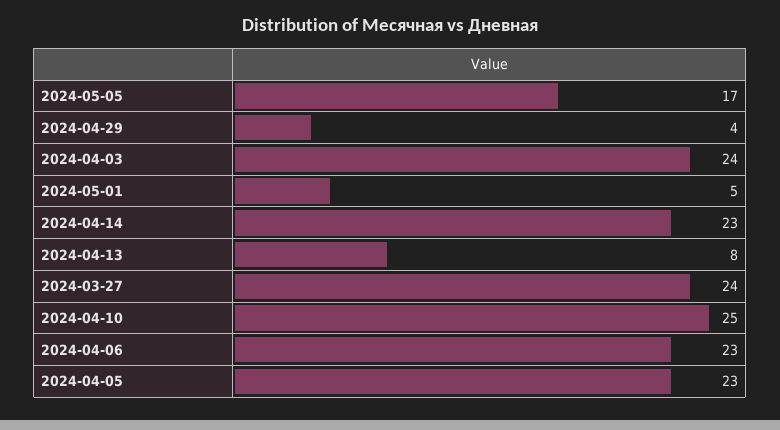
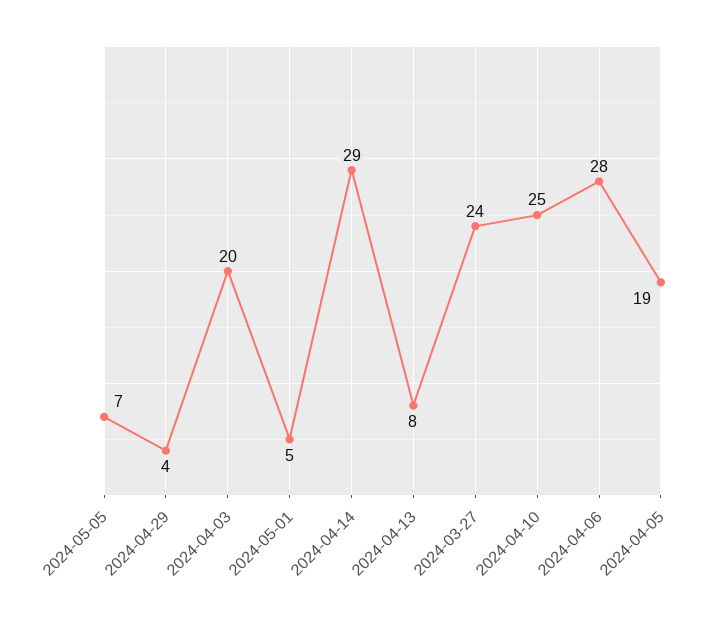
2024-05-05: 17 -> 7
2024-04-03: 24 -> 20
2024-04-14: 23 -> 29
2024-04-06: 23 -> 28
2024-04-05: 23 -> 19

